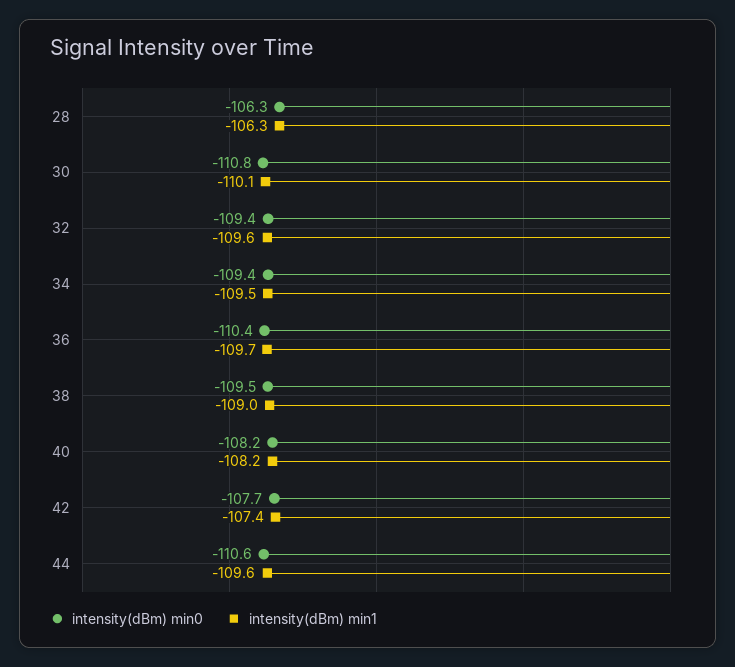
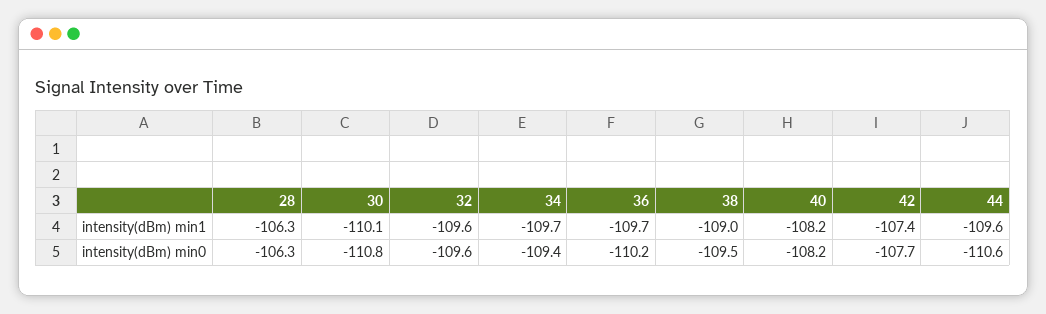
intensity(dBm) min0, 32: -109.4 -> -109.6
intensity(dBm) min1, 34: -109.5 -> -109.7
intensity(dBm) min0, 36: -110.4 -> -110.2

